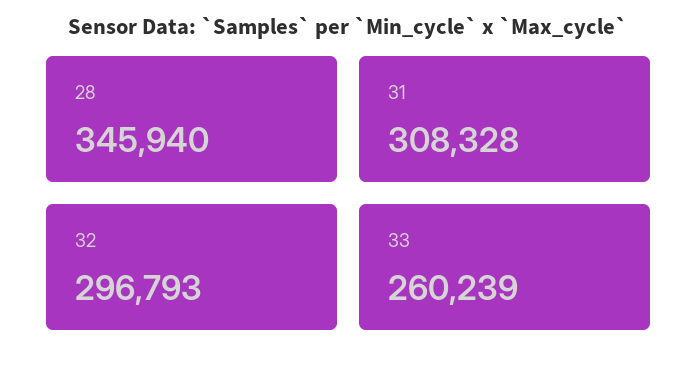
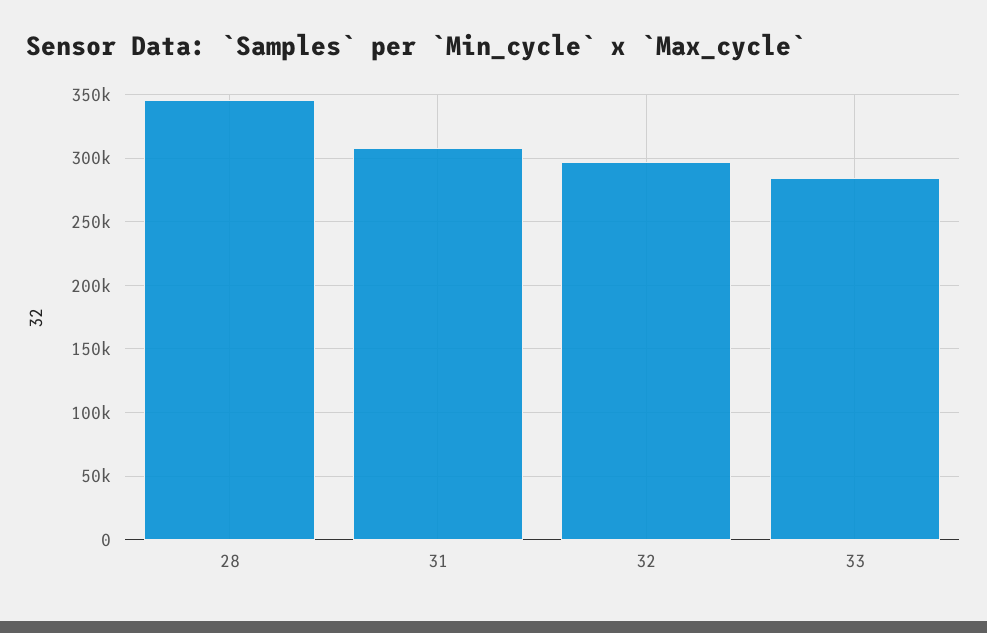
33: 260239 -> 285000

